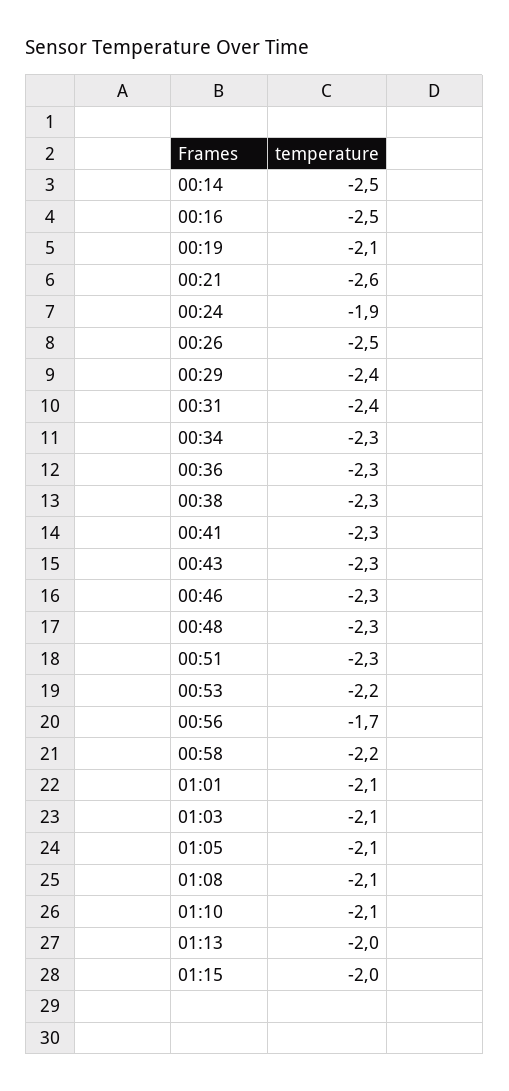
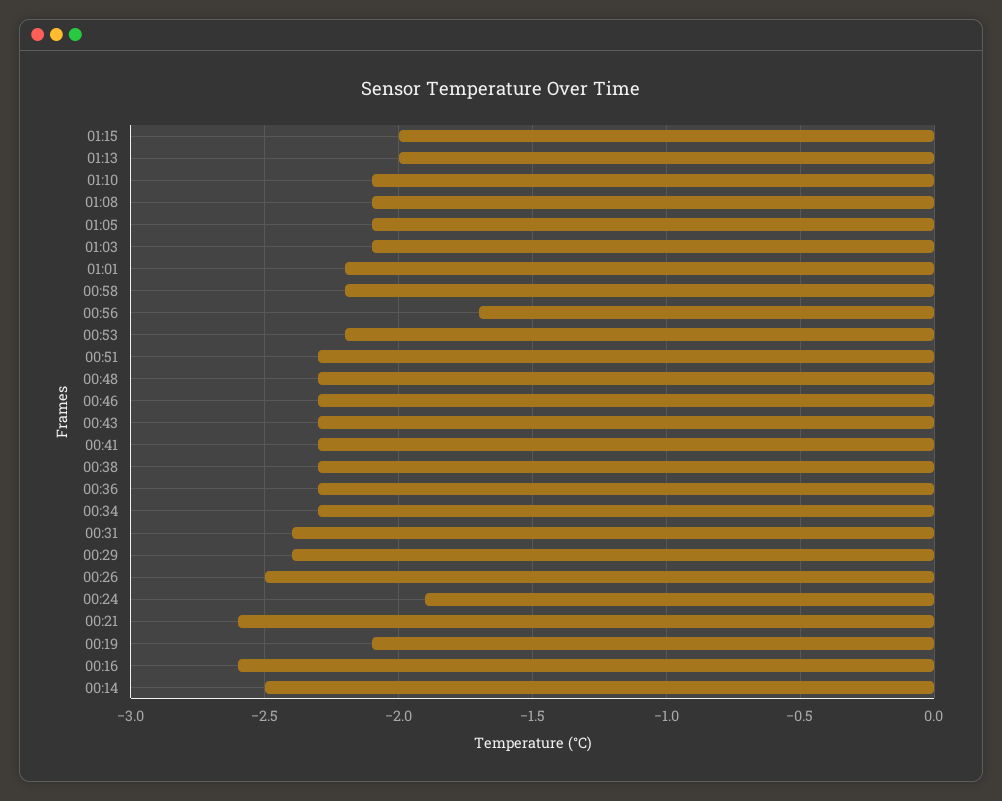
00:16: -2.5 -> -2.6
01:01: -2.1 -> -2.2

